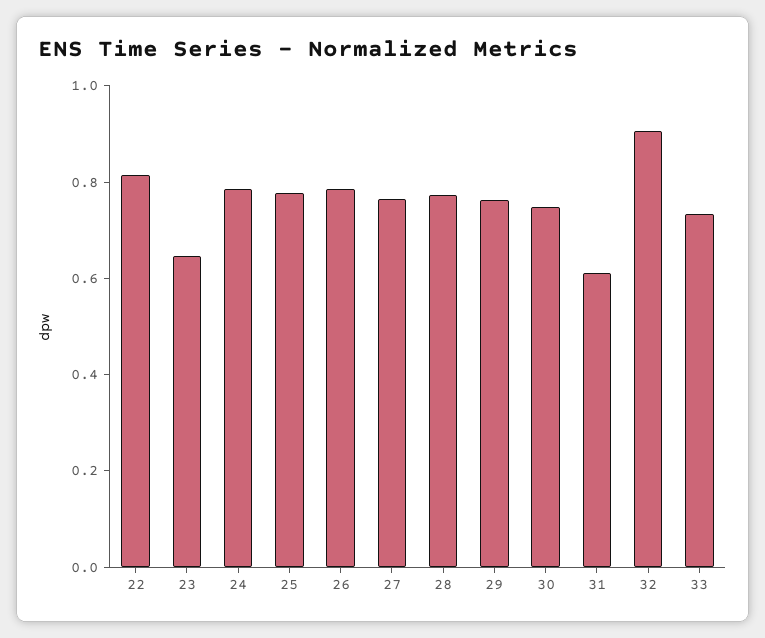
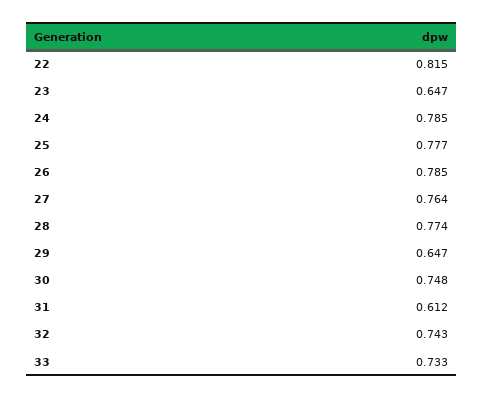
29: 0.75 -> 0.647
32: 0.9 -> 0.743

